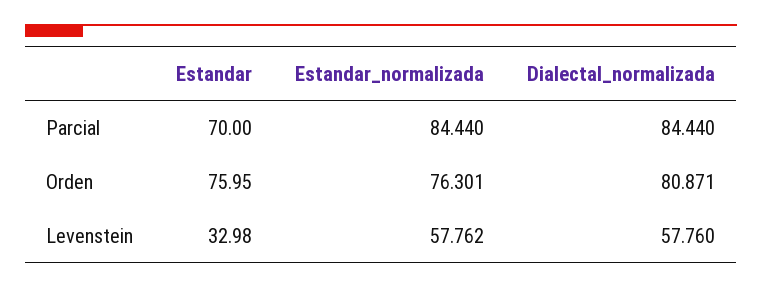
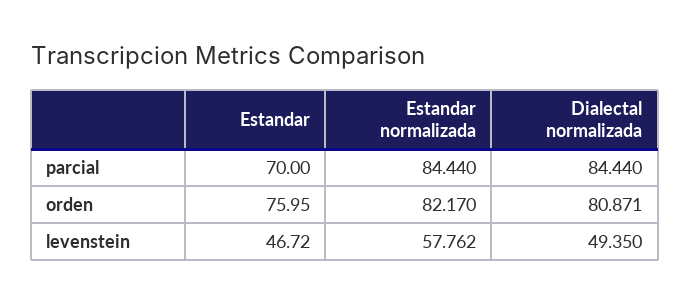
Estandar_normalizada, Orden: 76.301 -> 82.17
Estandar, Levenstein: 32.98 -> 46.72
Dialectal_normalizada, Levenstein: 57.76 -> 49.35

